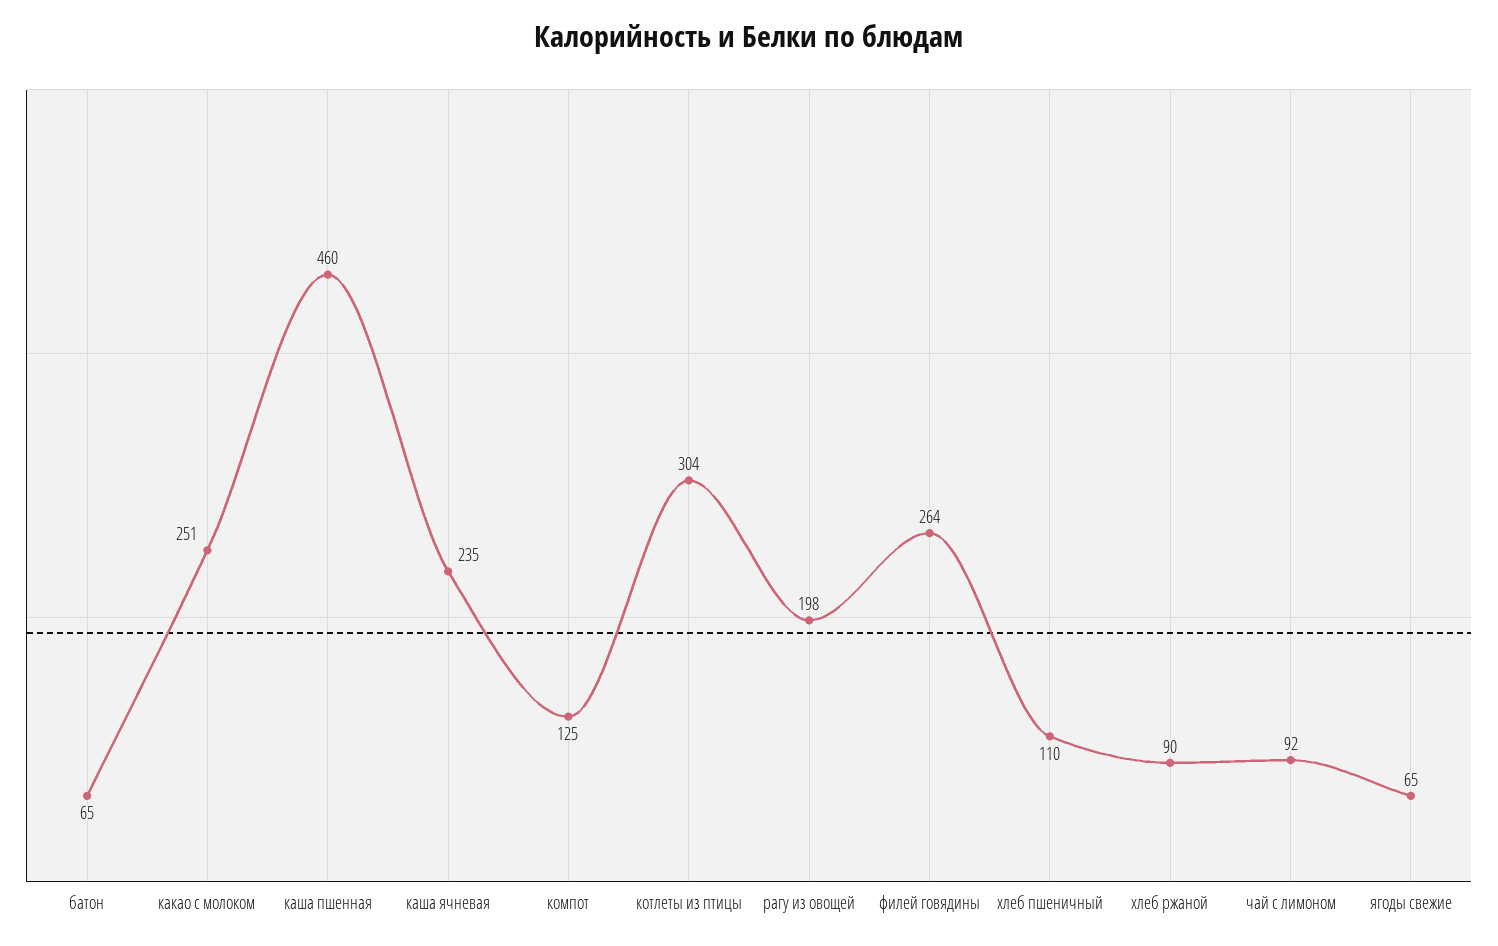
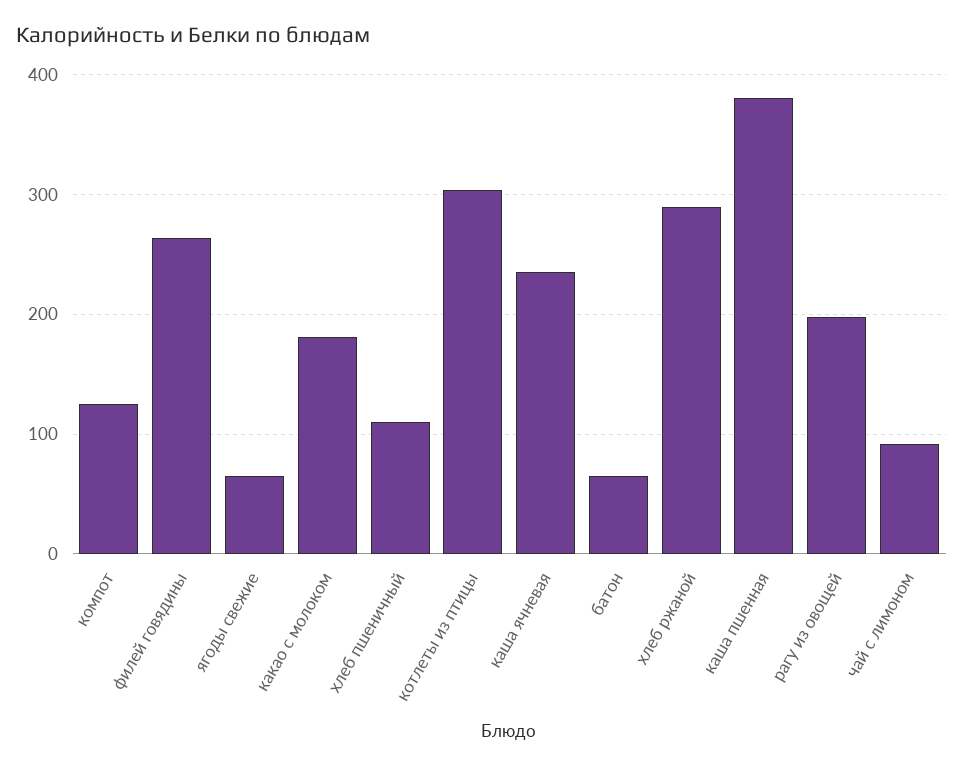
какао с молоком: 251 -> 180
каша пшенная: 460 -> 380
хлеб ржаной: 90 -> 290

